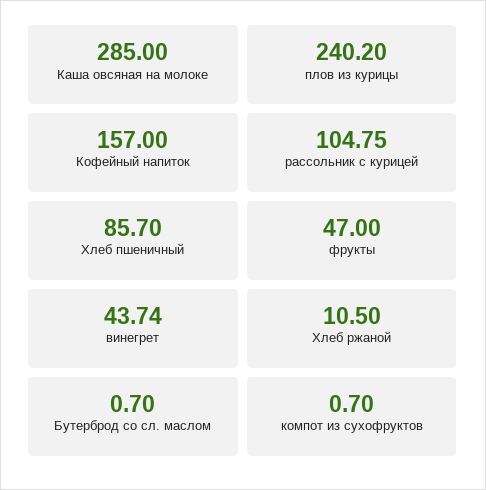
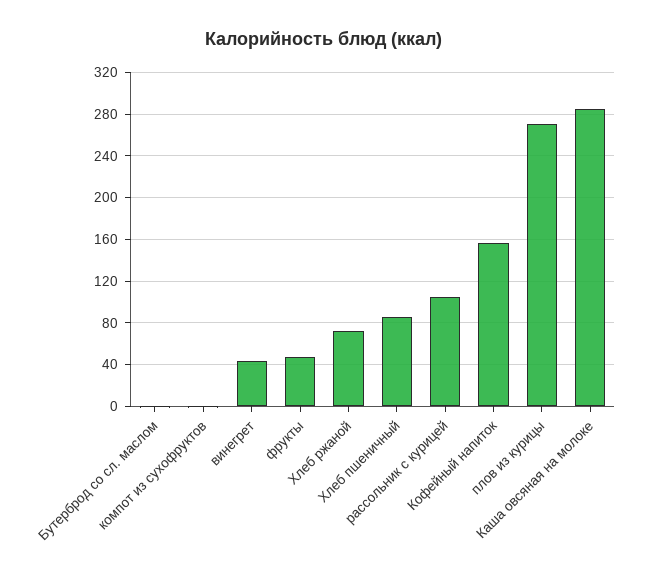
плов из курицы: 240.2 -> 270
Хлеб ржаной: 10.5 -> 70

